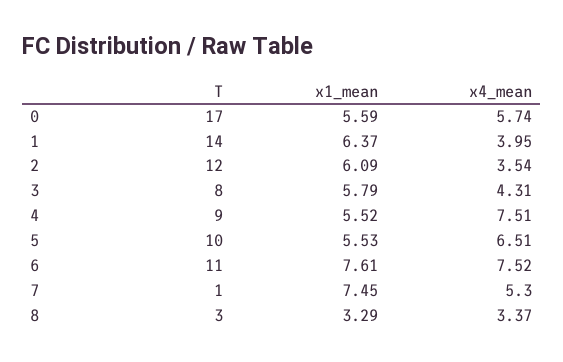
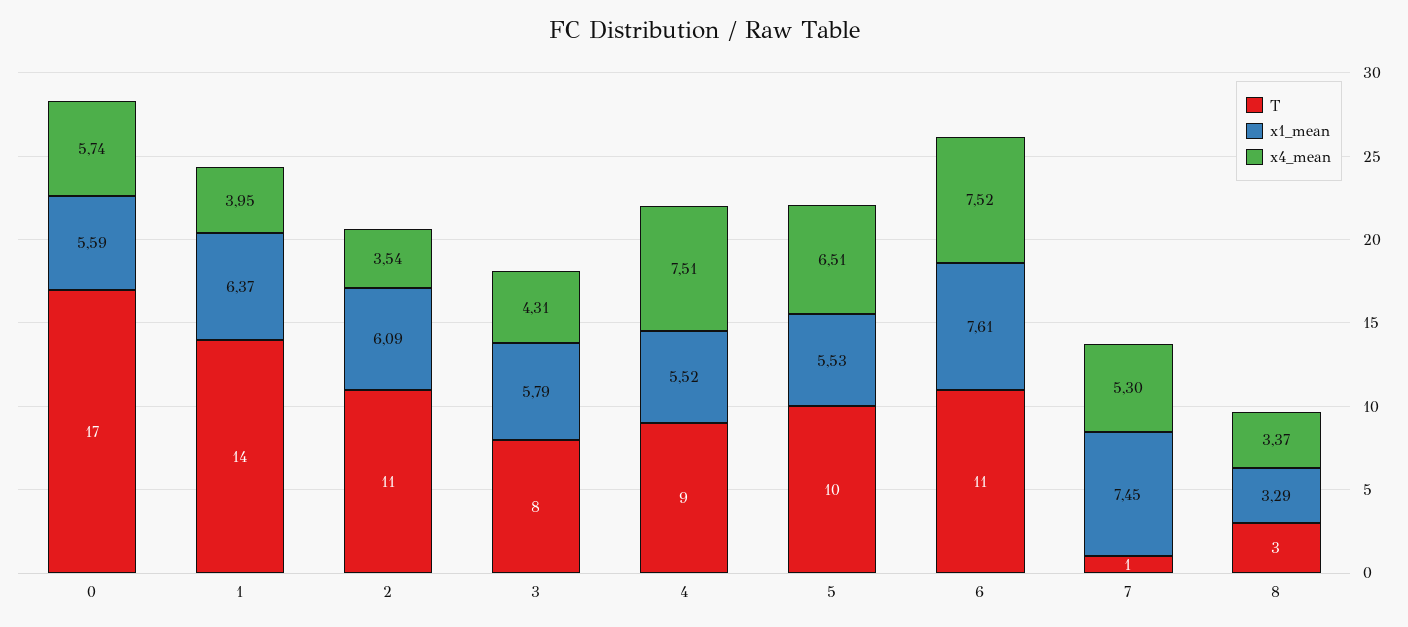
T, 2: 12 -> 11

